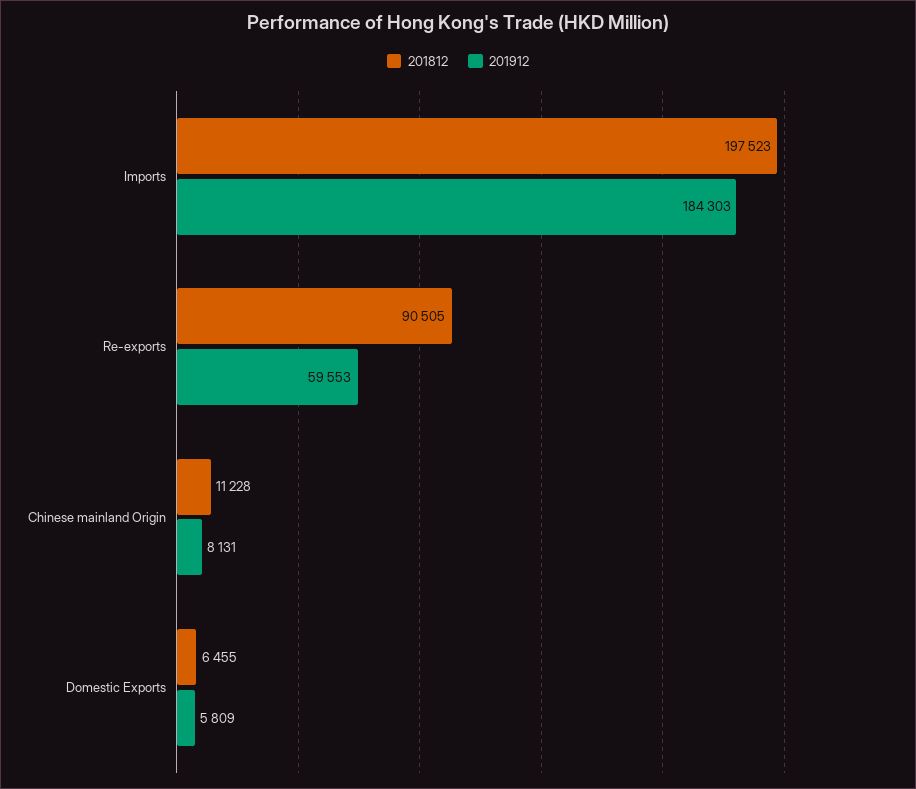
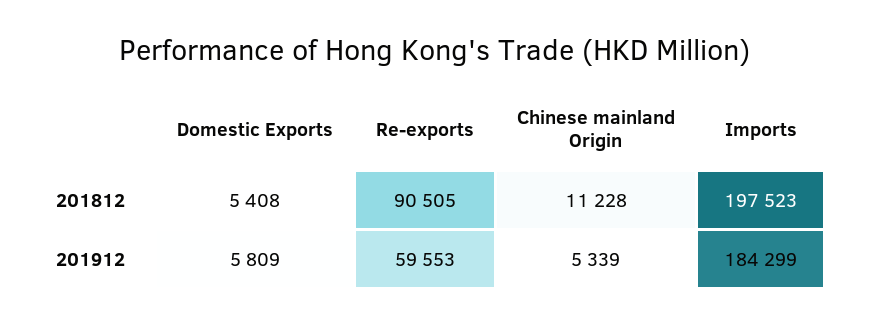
201912, Imports: 184303 -> 184299
201912, Chinese mainland Origin: 8131 -> 5339
201812, Domestic Exports: 6455 -> 5408

